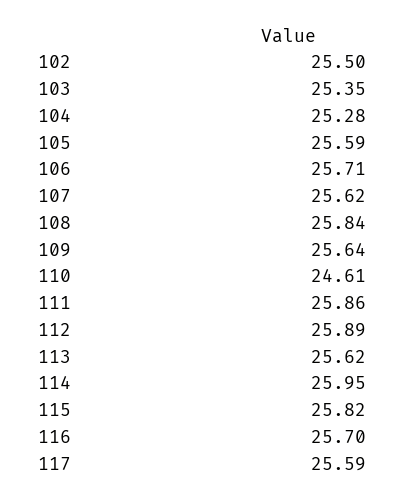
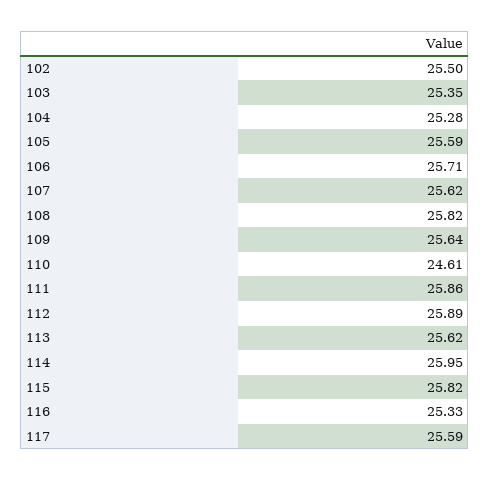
108: 25.84 -> 25.82
116: 25.7 -> 25.33

